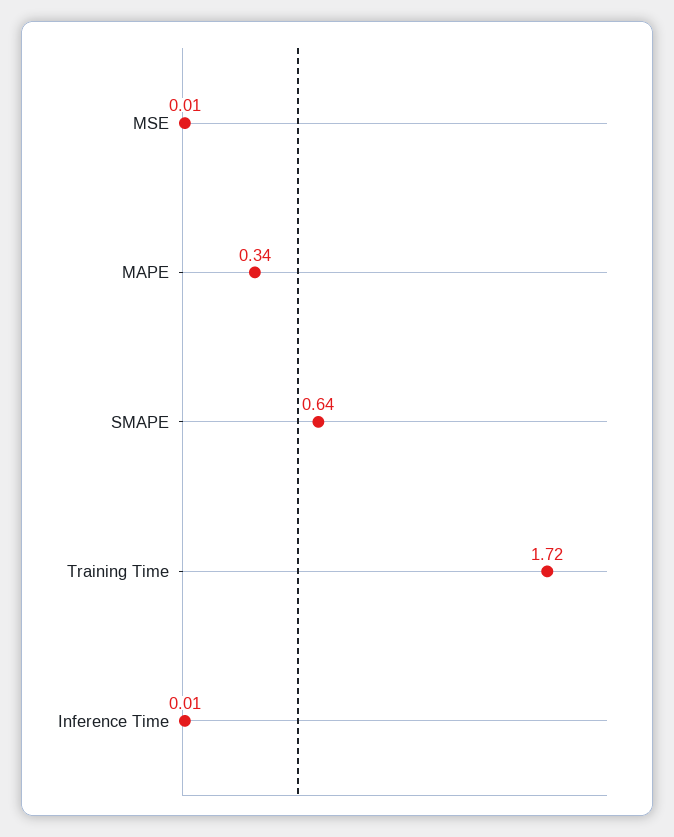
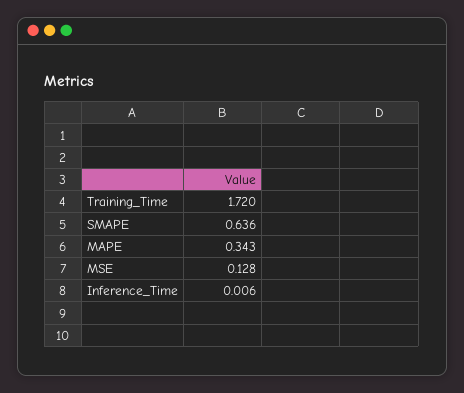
MSE: 0.01 -> 0.128

